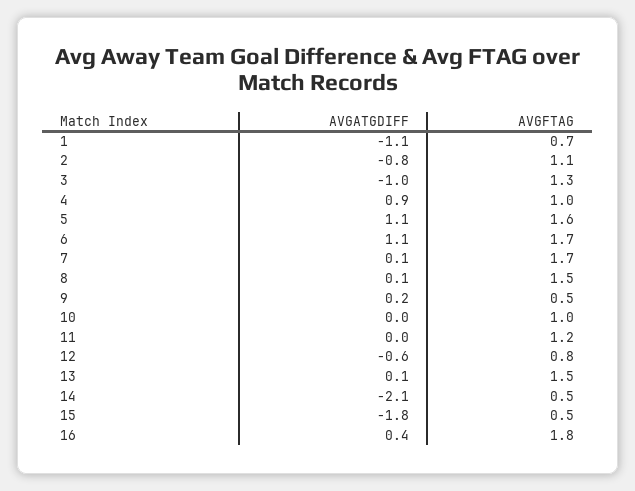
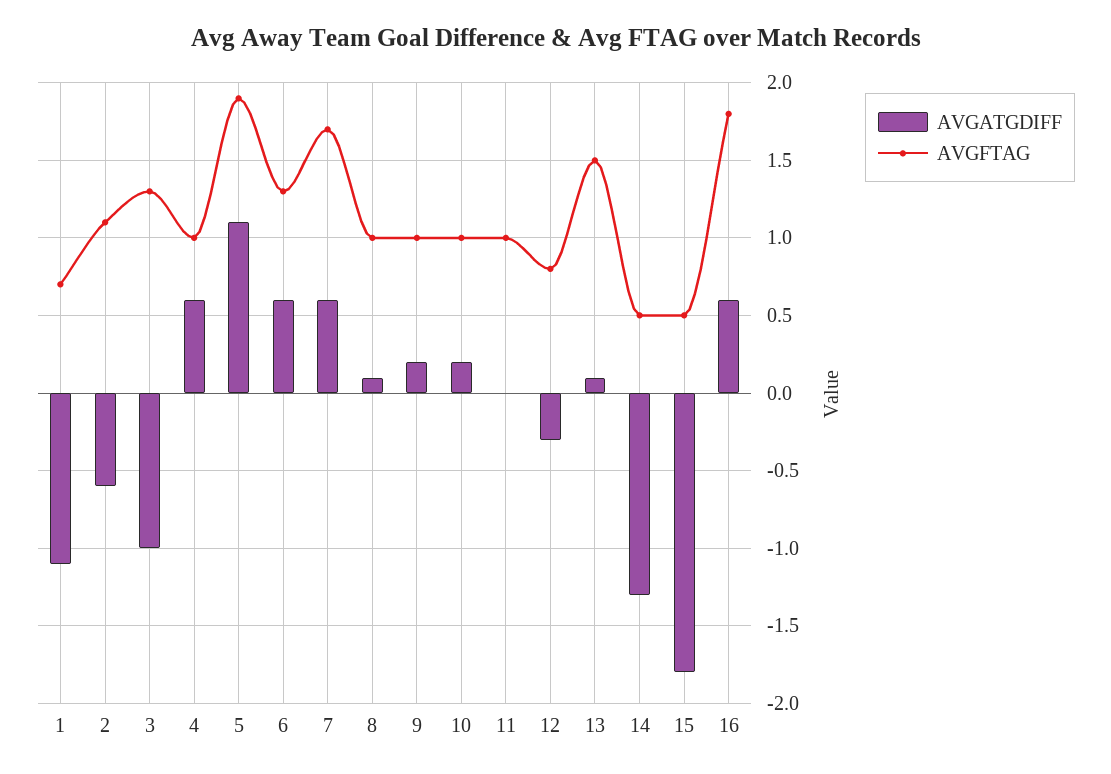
AVGATGDIFF, 2: -0.8 -> -0.6
AVGATGDIFF, 4: 0.9 -> 0.6
AVGFTAG, 5: 1.6 -> 1.9
AVGATGDIFF, 6: 1.1 -> 0.6
AVGFTAG, 6: 1.7 -> 1.3
AVGATGDIFF, 7: 0.1 -> 0.6
AVGFTAG, 8: 1.5 -> 1
AVGFTAG, 9: 0.5 -> 1
AVGATGDIFF, 10: 0 -> 0.2
AVGFTAG, 11: 1.2 -> 1
AVGATGDIFF, 12: -0.6 -> -0.3
AVGATGDIFF, 14: -2.1 -> -1.3
AVGATGDIFF, 16: 0.4 -> 0.6

